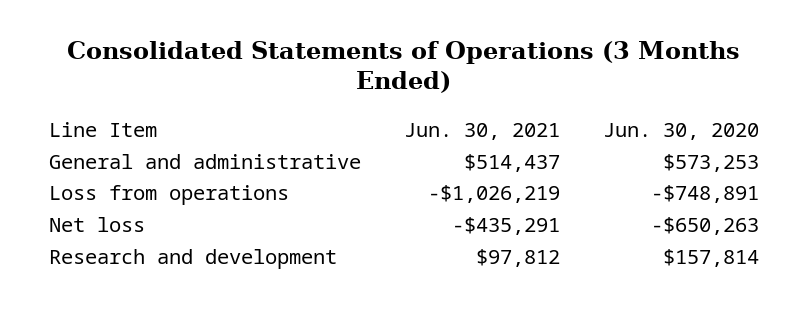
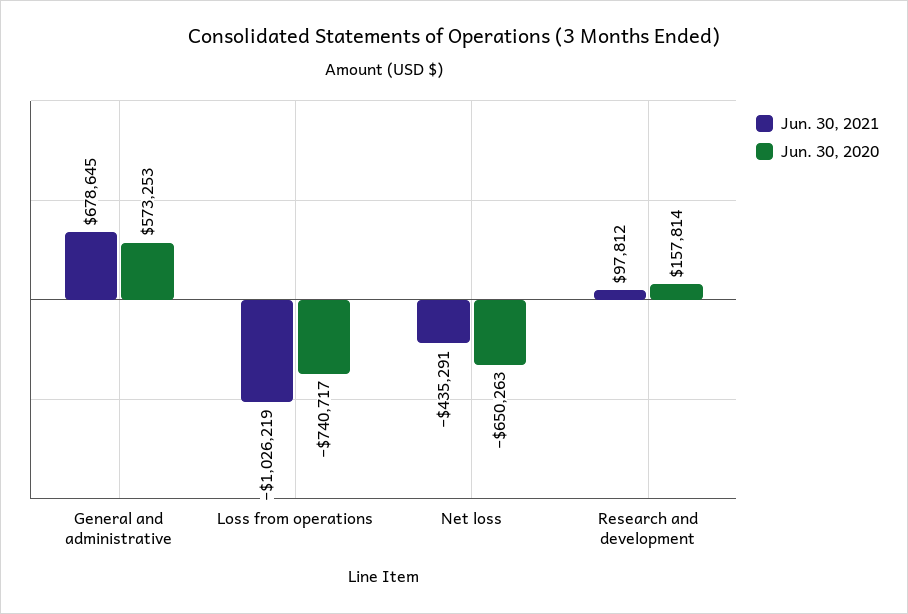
Jun. 30, 2021, General and administrative: 514437 -> 678645
Jun. 30, 2020, Loss from operations: -748891 -> -740717

